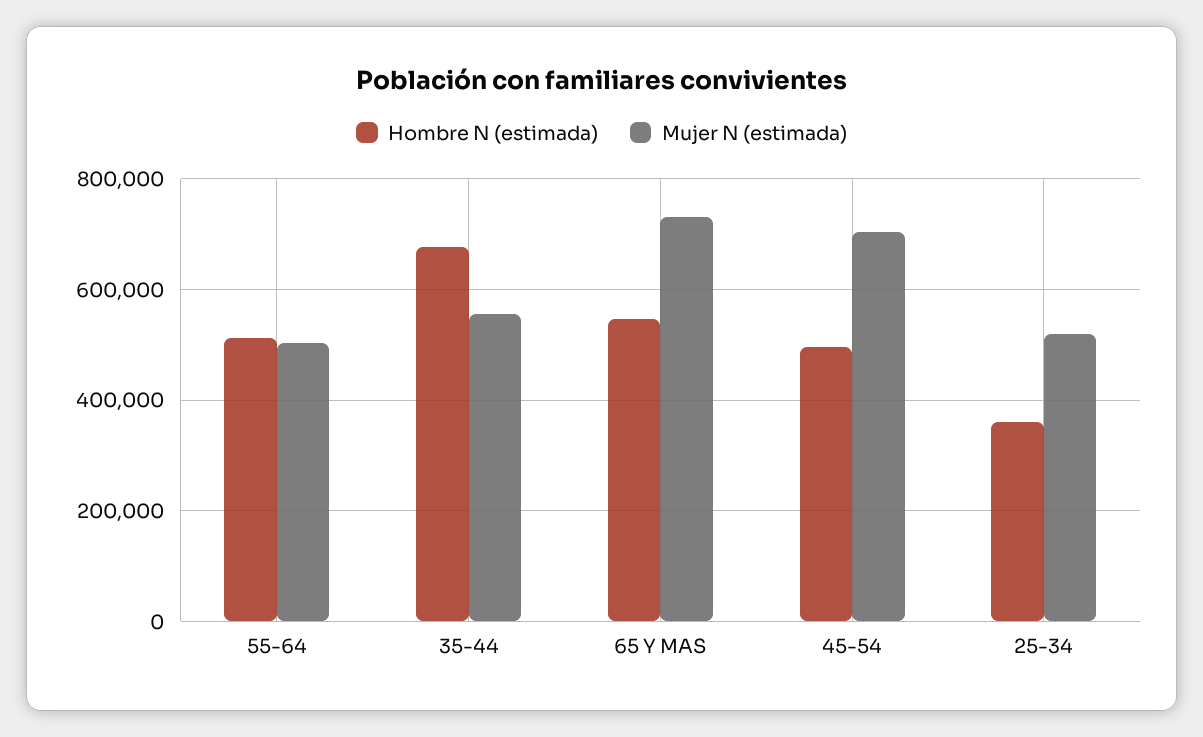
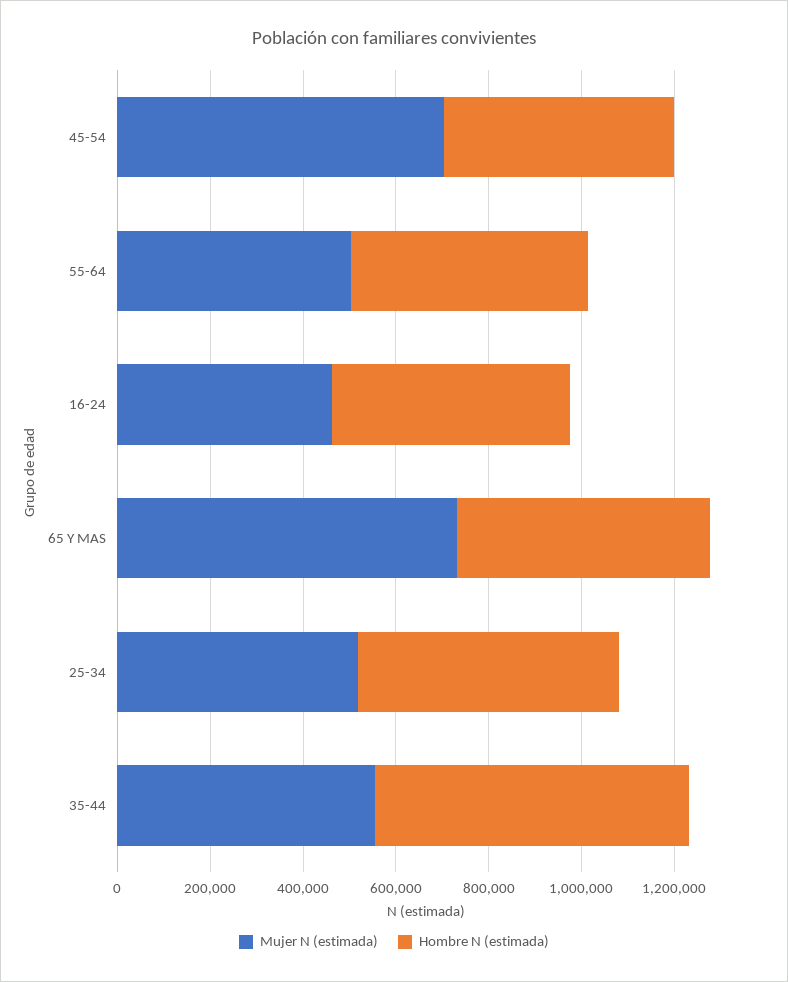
Hombre N (estimada), 25-34: 360000 -> 550000
Mujer N (estimada), 16-24: none -> 450000
Hombre N (estimada), 16-24: none -> 500000

